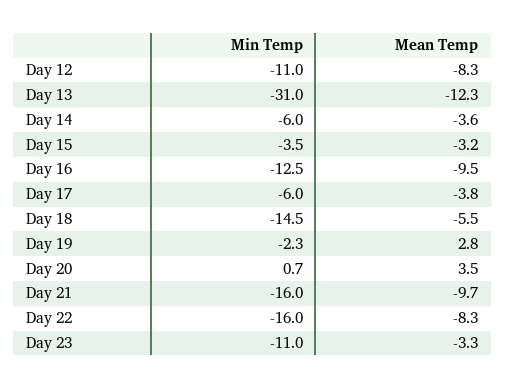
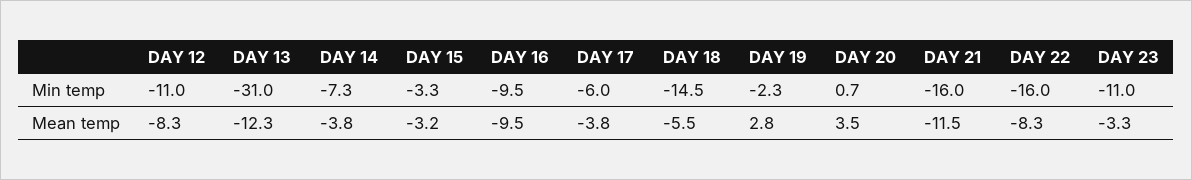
Min Temp, Day 14: -6 -> -7.3
Mean Temp, Day 14: -3.6 -> -3.8
Min Temp, Day 15: -3.5 -> -3.3
Min Temp, Day 16: -12.5 -> -9.5
Mean Temp, Day 21: -9.7 -> -11.5

